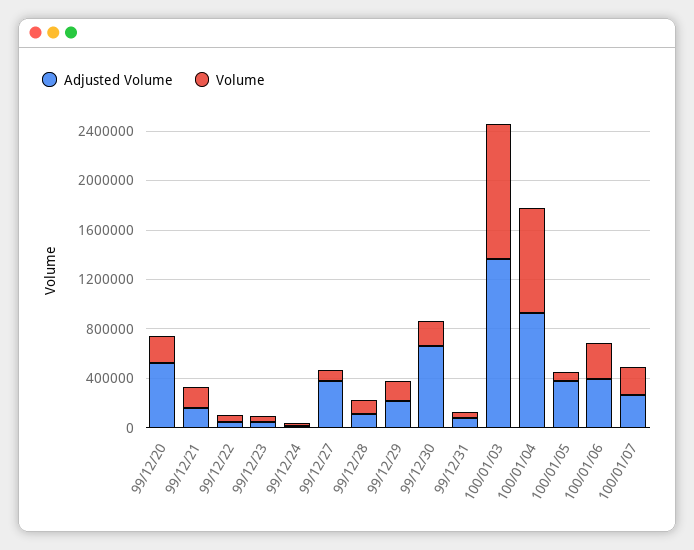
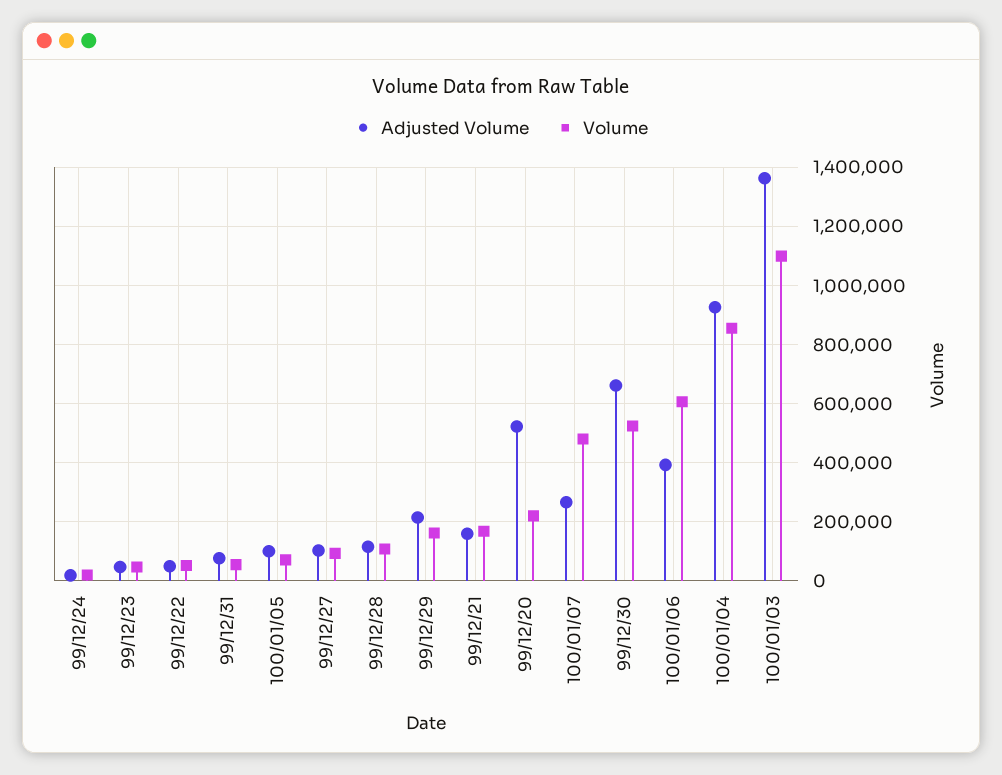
Adjusted Volume, 99/12/27: 400000 -> 100000
Volume, 99/12/30: 200000 -> 525000
Adjusted Volume, 100/01/05: 400000 -> 100000
Volume, 100/01/06: 300000 -> 600000
Volume, 100/01/07: 200000 -> 475000

